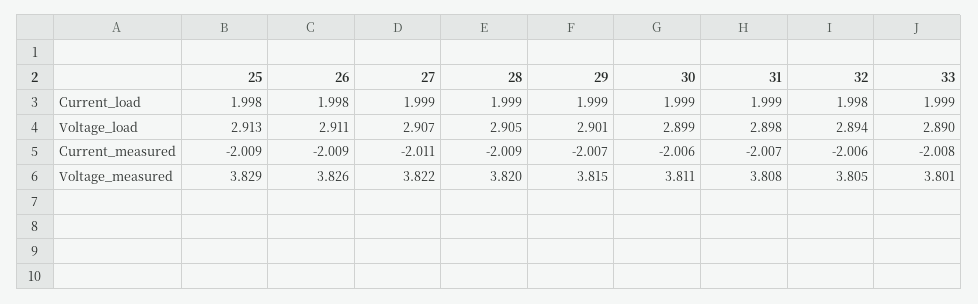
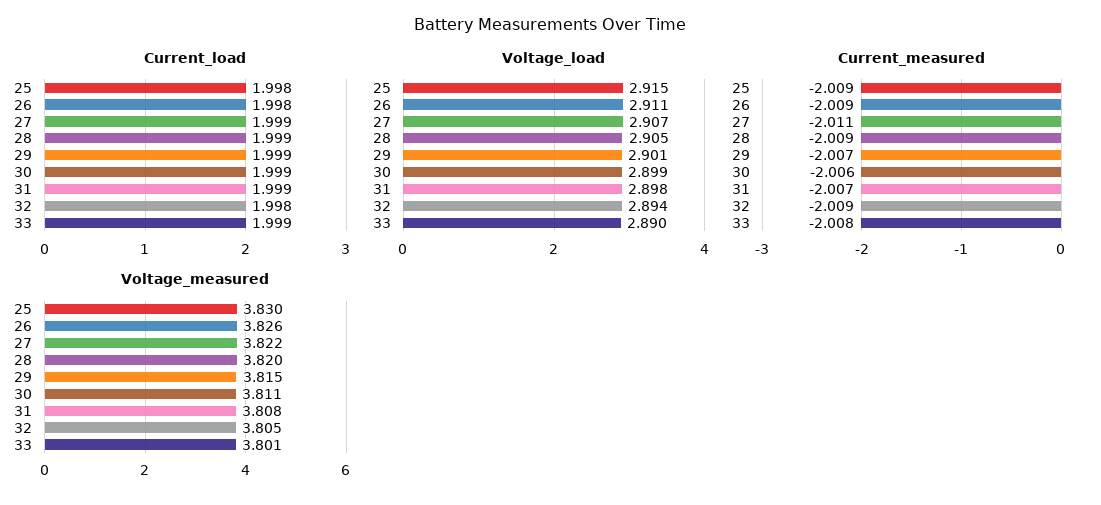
Voltage_load, 25: 2.913 -> 2.915
Current_measured, 32: -2.006 -> -2.009
Voltage_measured, 25: 3.829 -> 3.83

